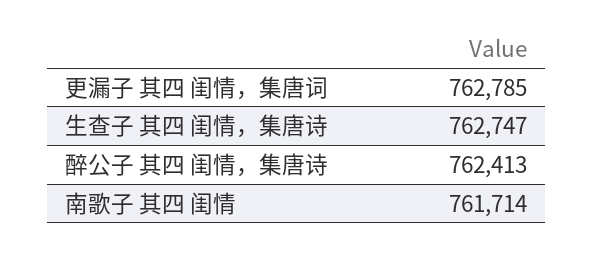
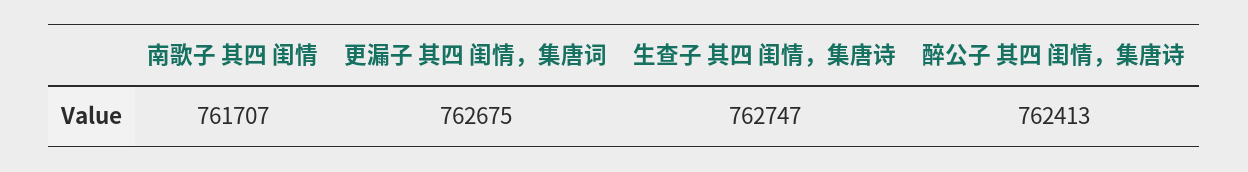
更漏子 其四 闺情，集唐词: 762785 -> 762675
南歌子 其四 闺情: 761714 -> 761707

